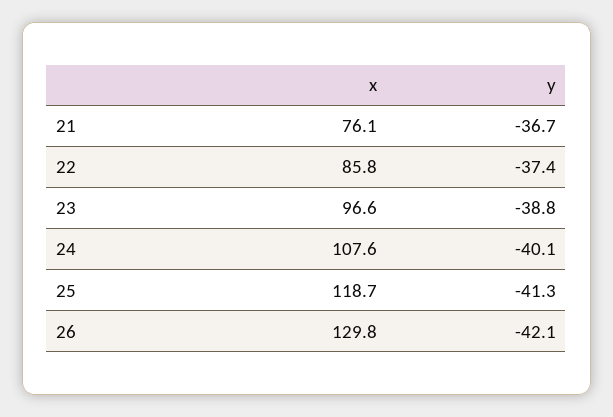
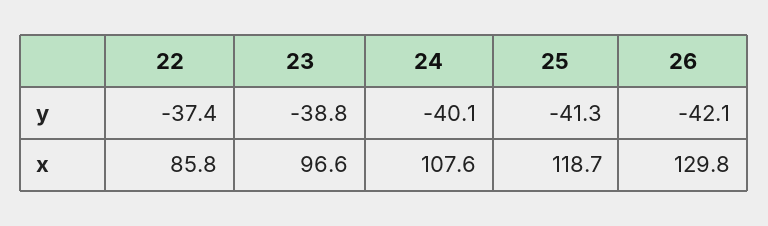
x, 21: 76.1 -> none
y, 21: -36.7 -> none

